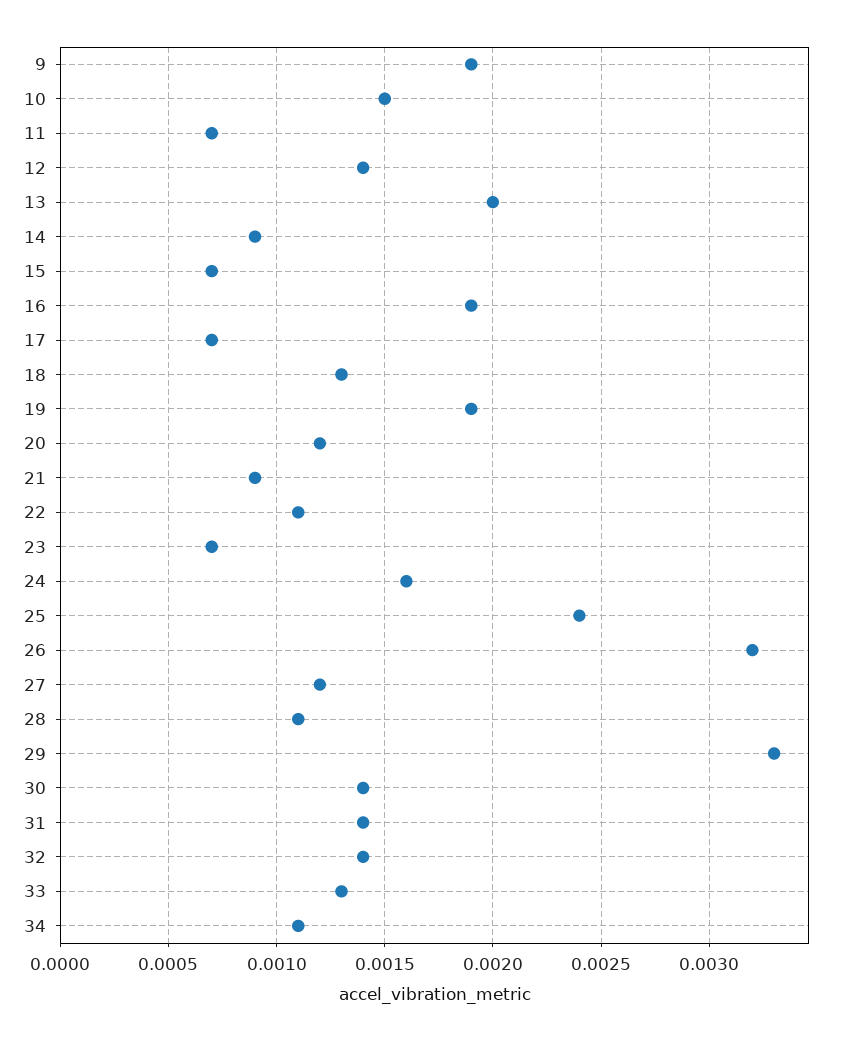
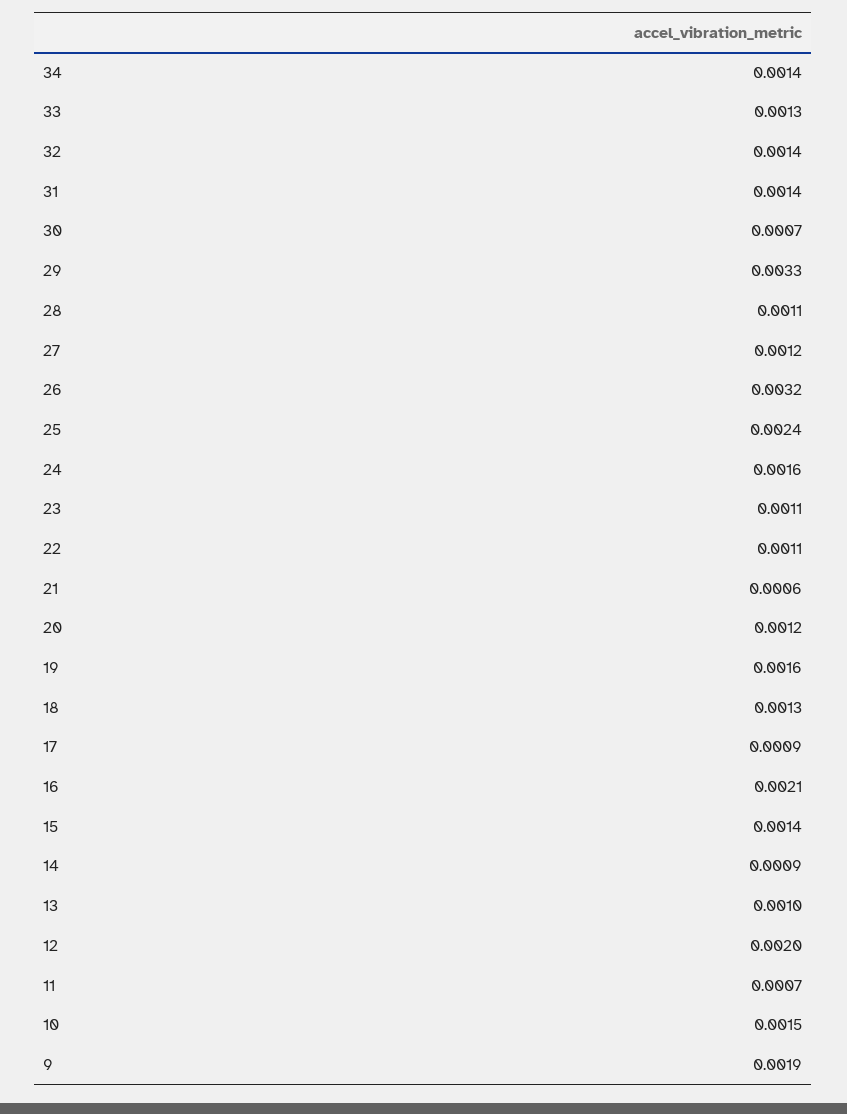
12: 0.0014 -> 0.002
13: 0.002 -> 0.001
15: 0.0007 -> 0.0014
16: 0.0019 -> 0.0021
17: 0.0007 -> 0.0009
19: 0.0019 -> 0.0016
21: 0.0009 -> 0.0006
23: 0.0007 -> 0.0011
30: 0.0014 -> 0.0007
34: 0.0011 -> 0.0014

